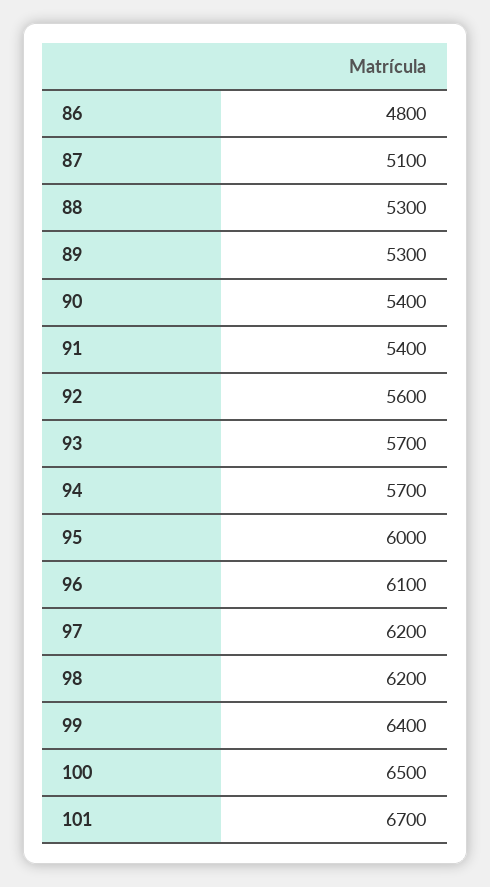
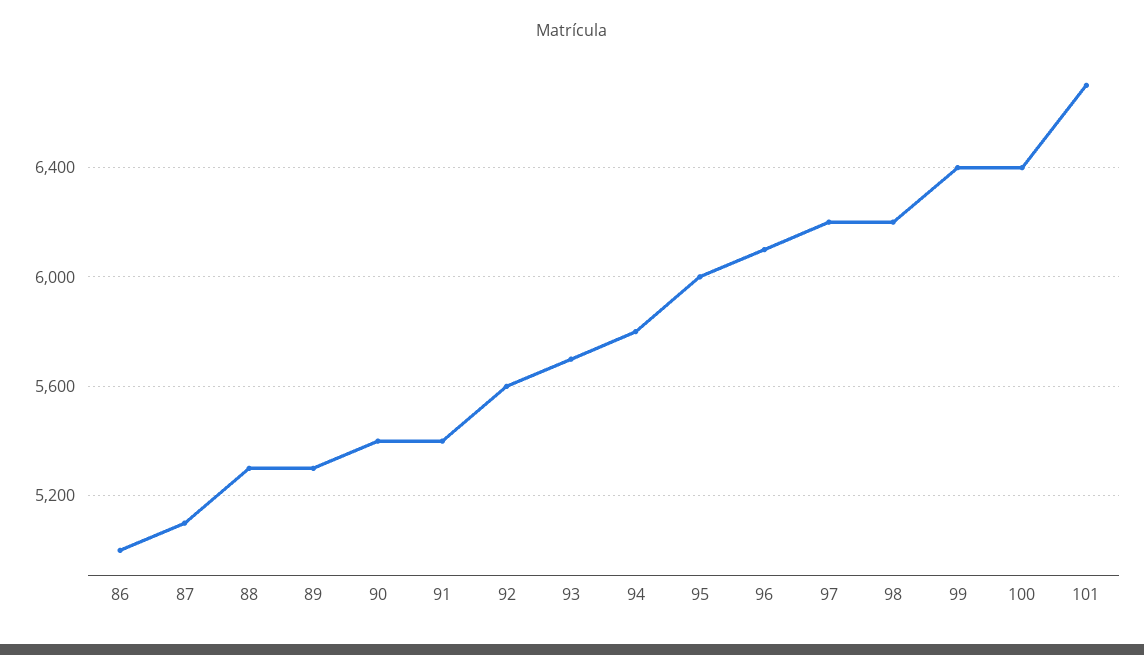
86: 4800 -> 5000
94: 5700 -> 5800
100: 6500 -> 6400

